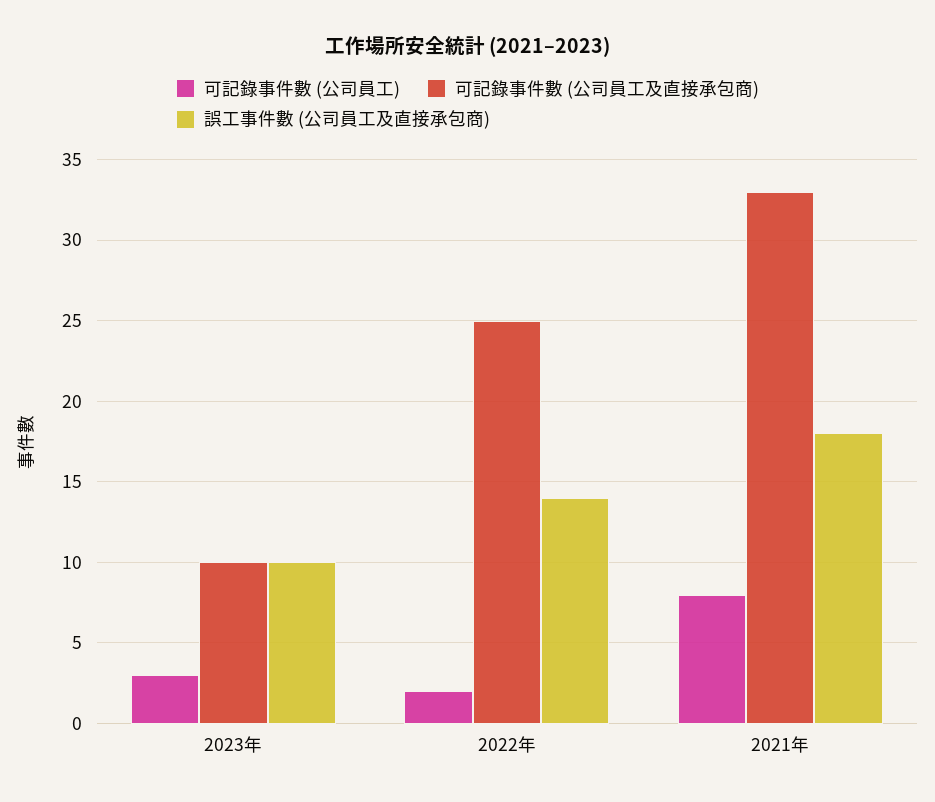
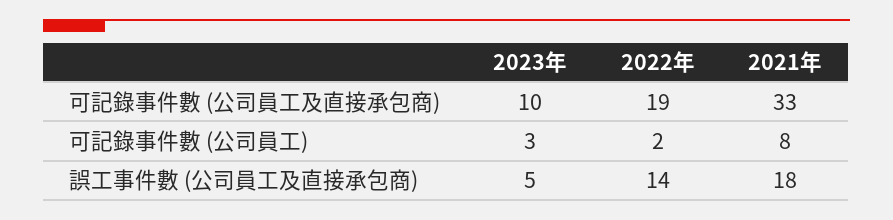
誤工事件數 (公司員工及直接承包商), 2023年: 10 -> 5
可記錄事件數 (公司員工及直接承包商), 2022年: 25 -> 19

